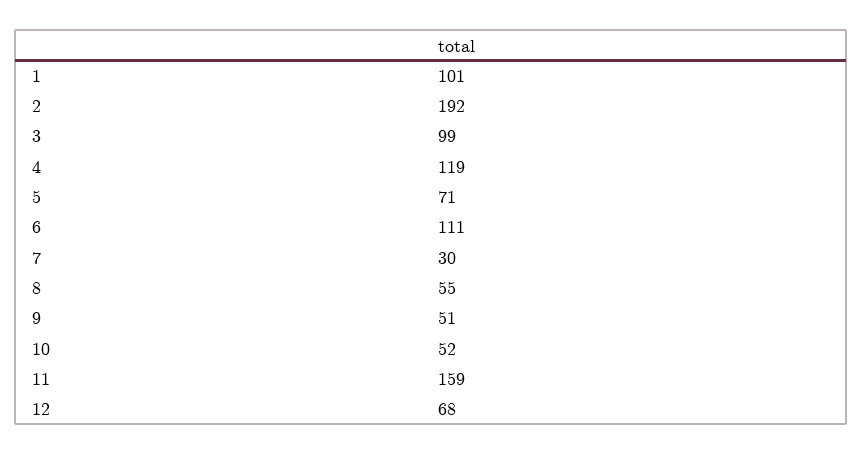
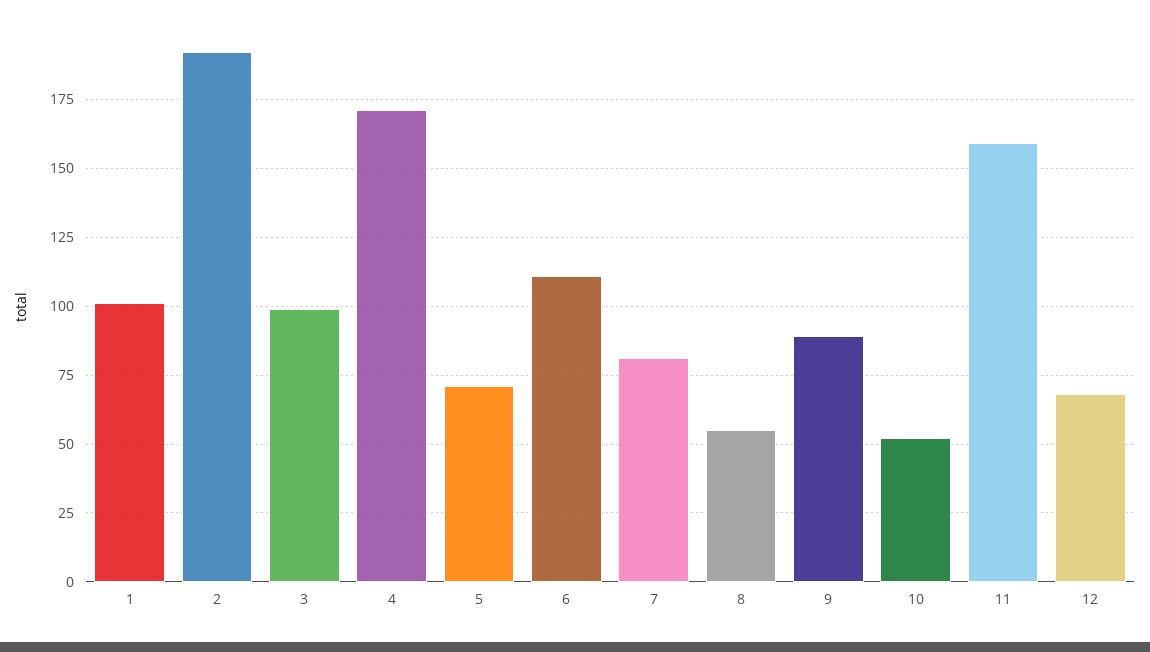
4: 119 -> 170
7: 30 -> 80
9: 51 -> 90

